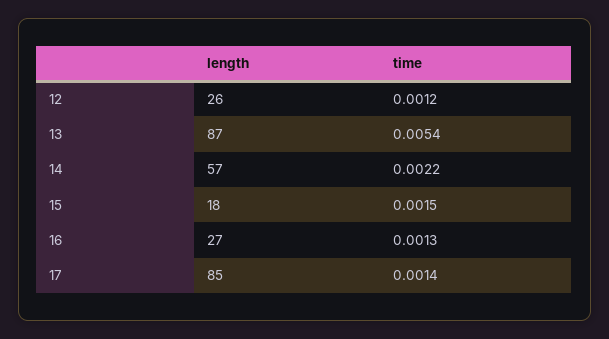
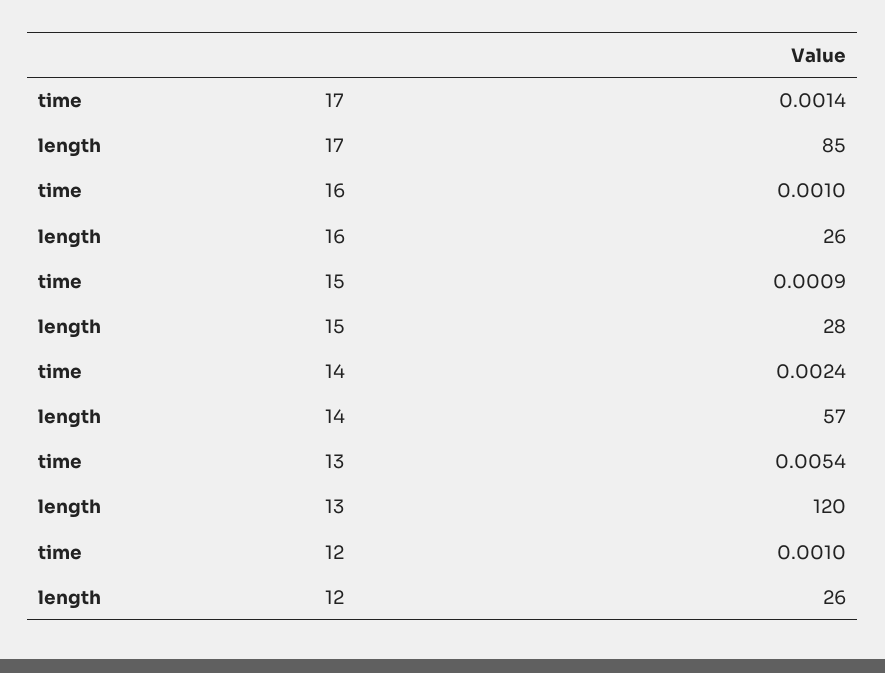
time, 12: 0.0012 -> 0.001
length, 13: 87 -> 120
time, 14: 0.0022 -> 0.0024
length, 15: 18 -> 28
time, 15: 0.0015 -> 0.0009
length, 16: 27 -> 26
time, 16: 0.0013 -> 0.001

